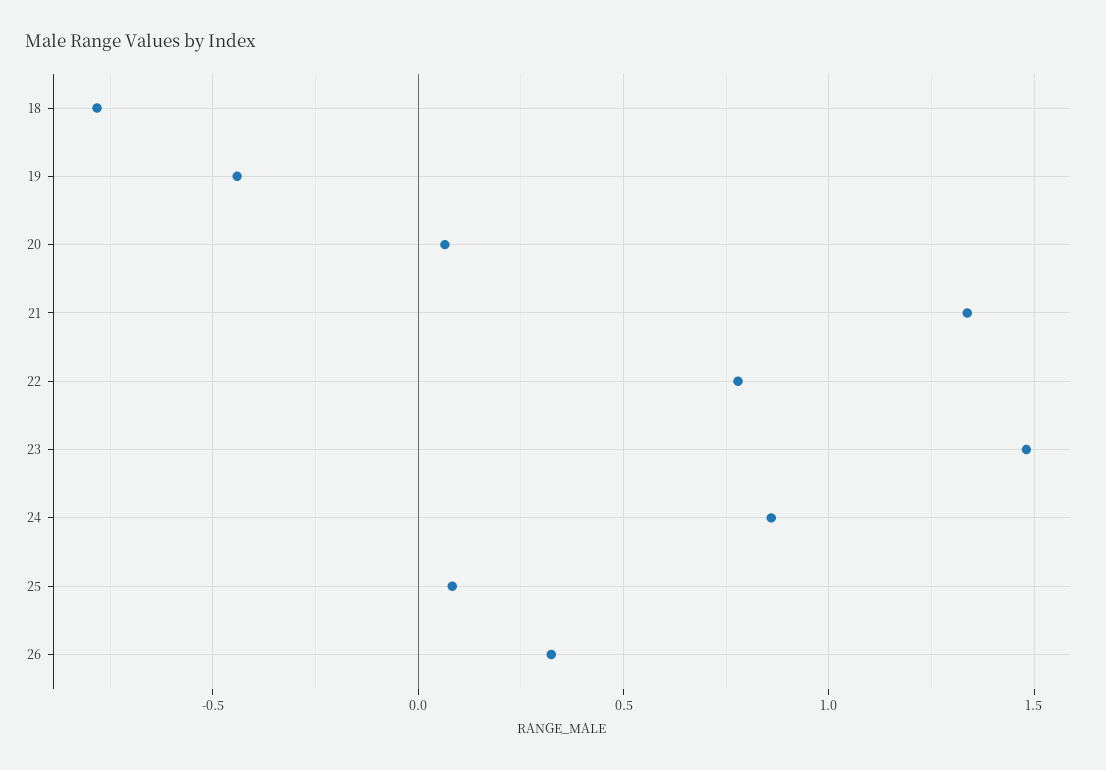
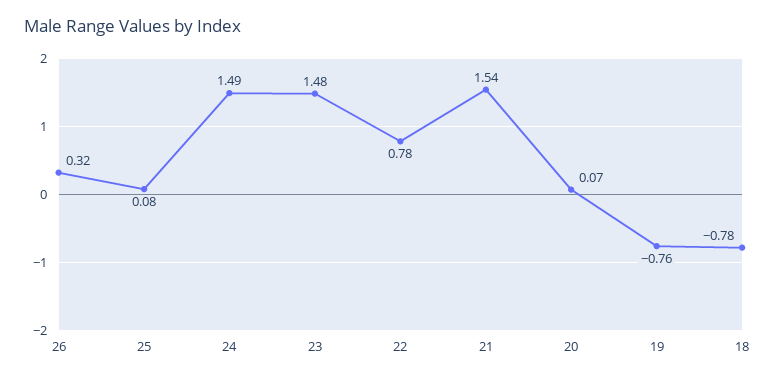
19: -0.45 -> -0.76
21: 1.35 -> 1.54
24: 0.85 -> 1.49

